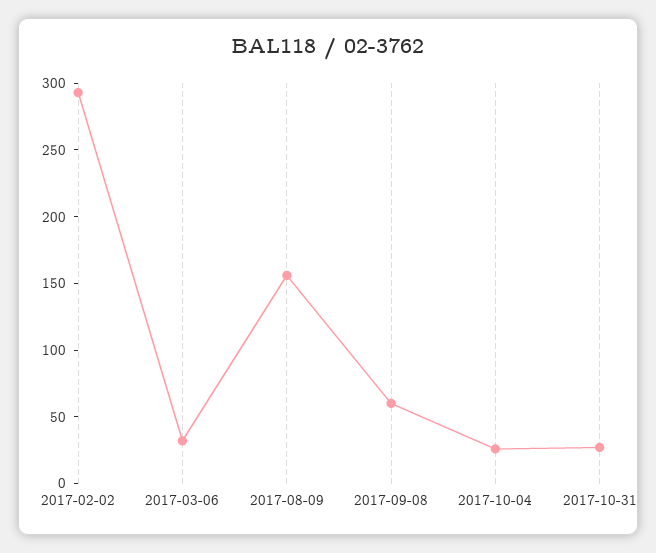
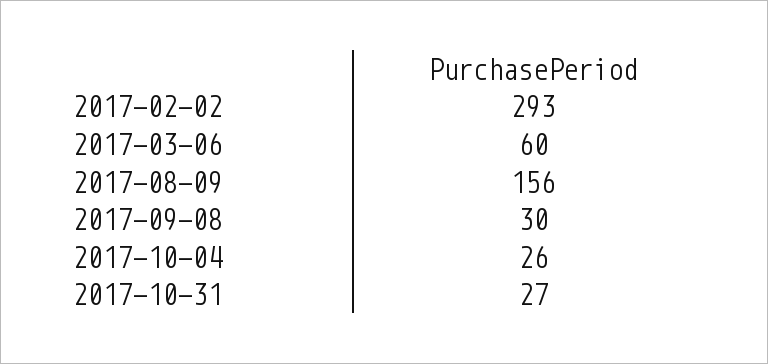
2017-03-06: 30 -> 60
2017-09-08: 60 -> 30

